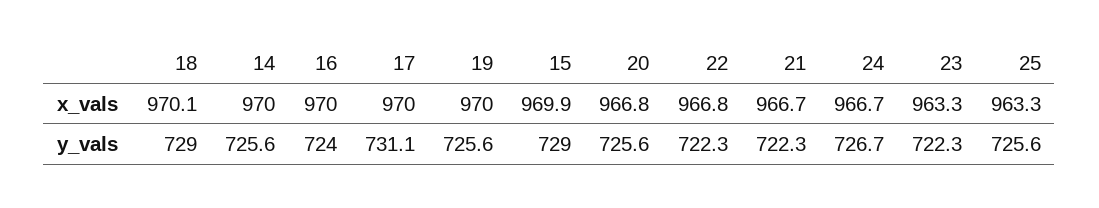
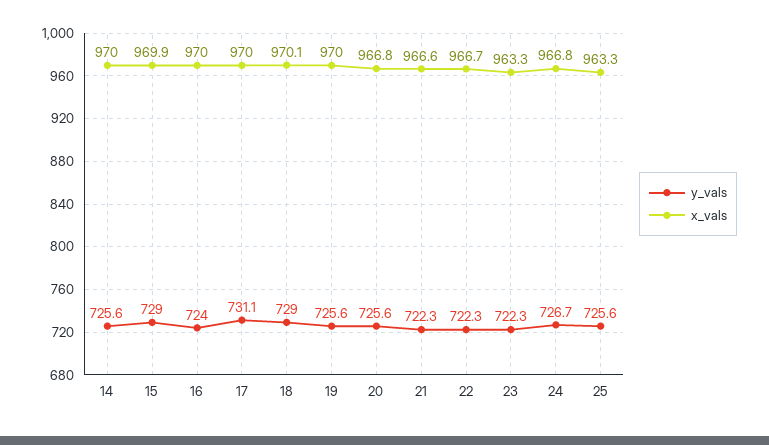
x_vals, 22: 966.8 -> 966.7
x_vals, 21: 966.7 -> 966.6
x_vals, 24: 966.7 -> 966.8

